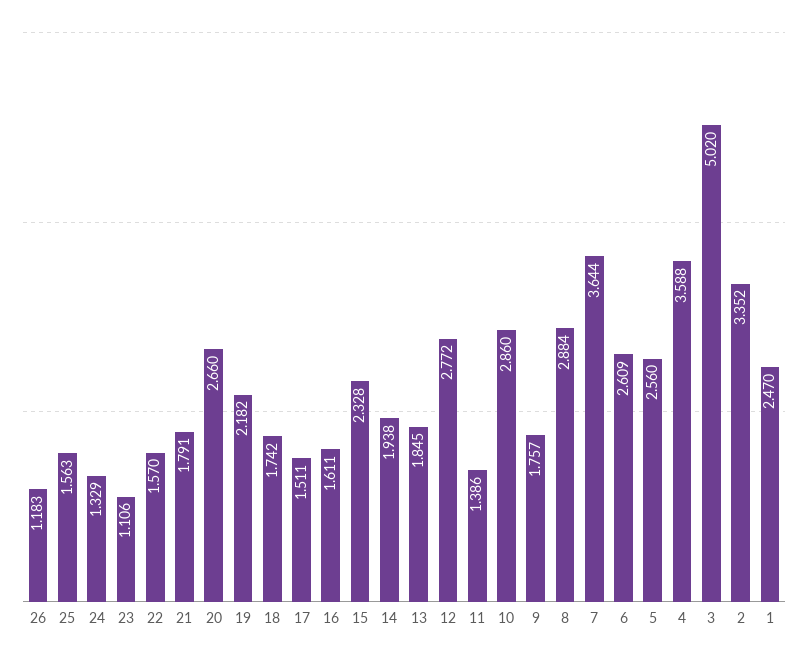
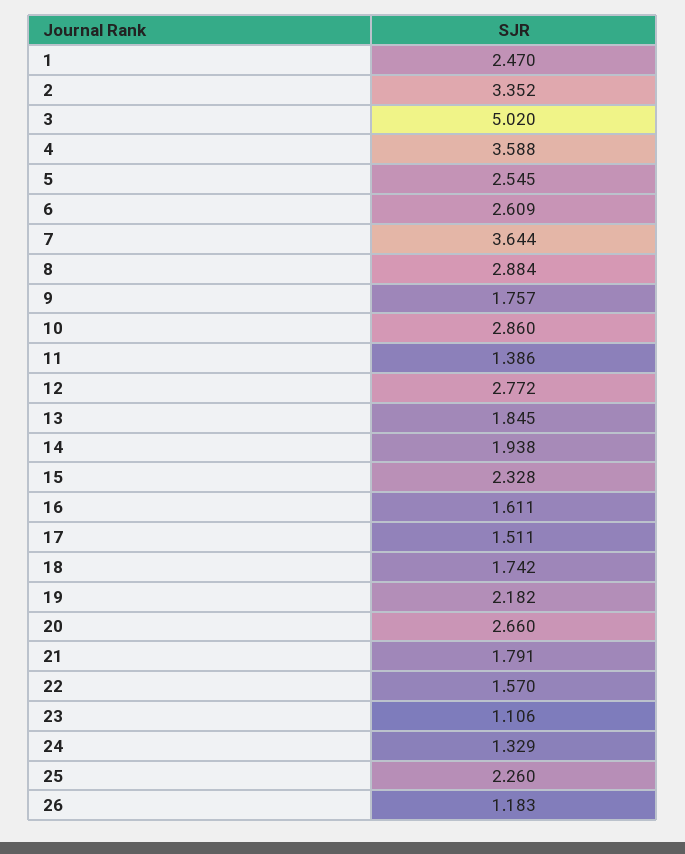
25: 1.563 -> 2.26
5: 2.56 -> 2.545

